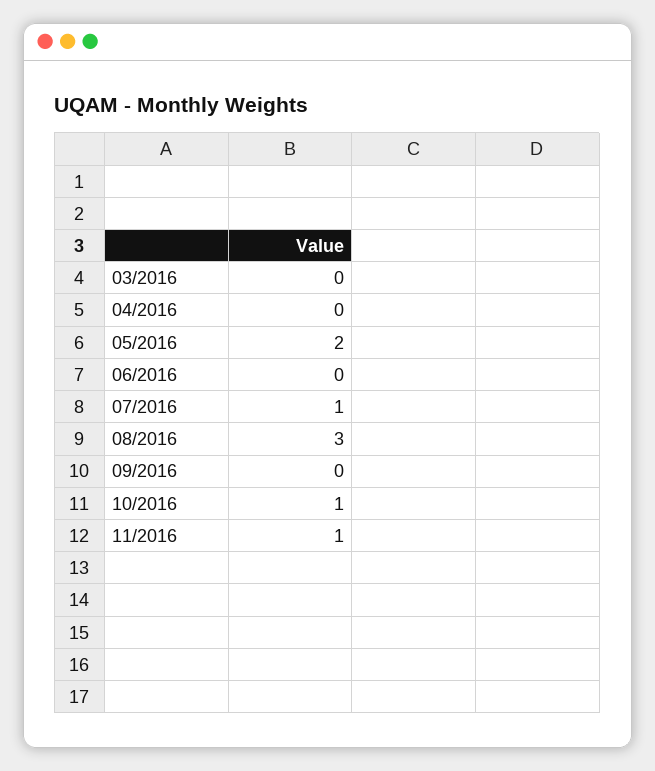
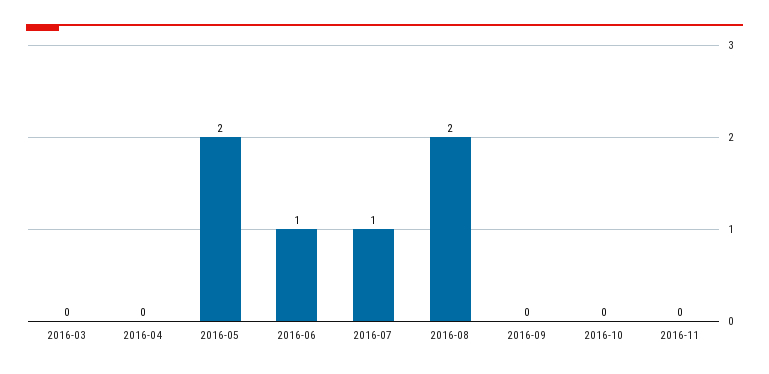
06/2016: 0 -> 1
08/2016: 3 -> 2
10/2016: 1 -> 0
11/2016: 1 -> 0

